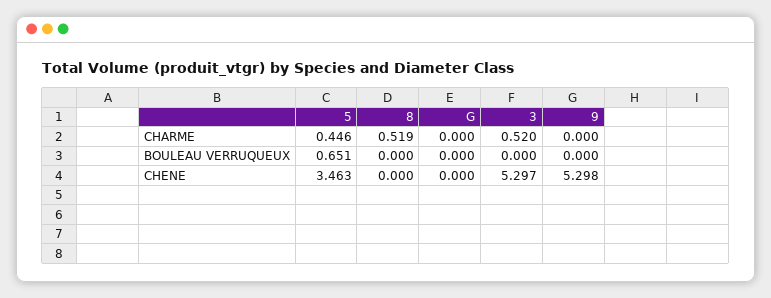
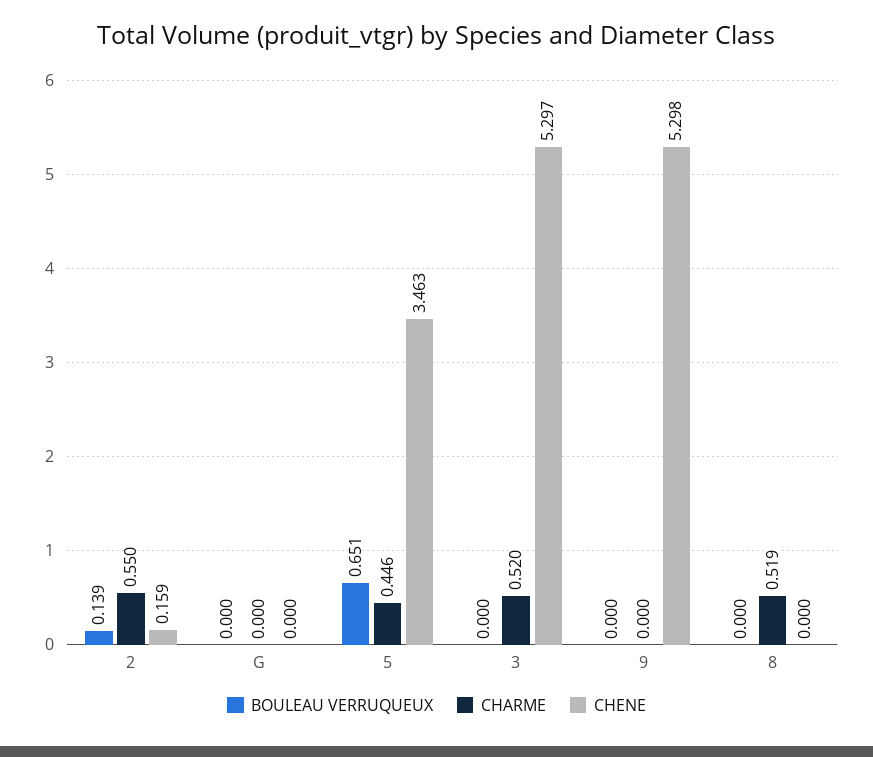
BOULEAU VERRUQUEUX, 2: none -> 0.139
CHARME, 2: none -> 0.55
CHENE, 2: none -> 0.159

